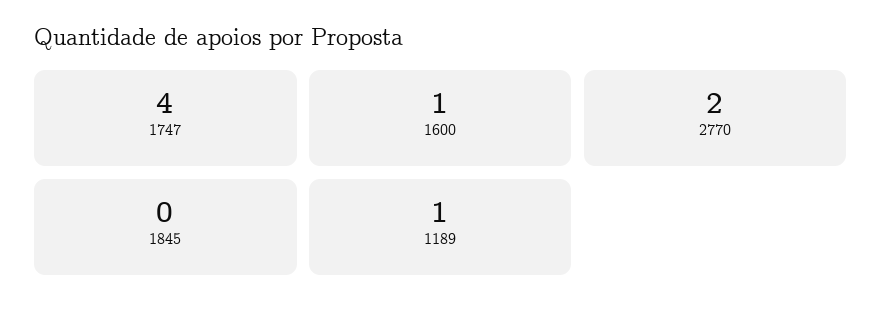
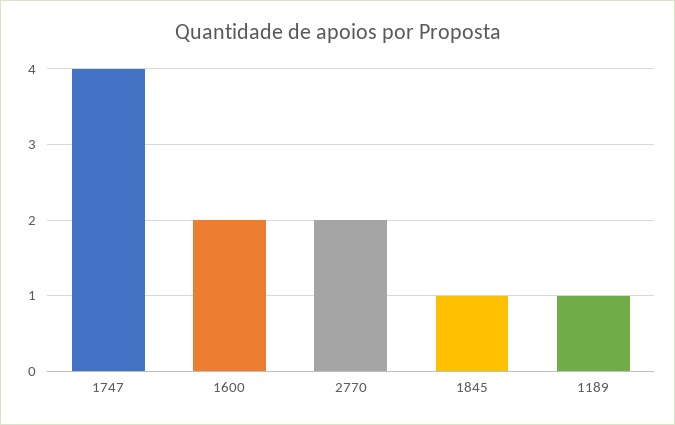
1600: 1 -> 2
1845: 0 -> 1

